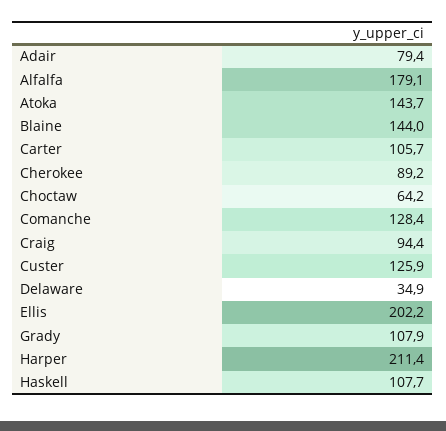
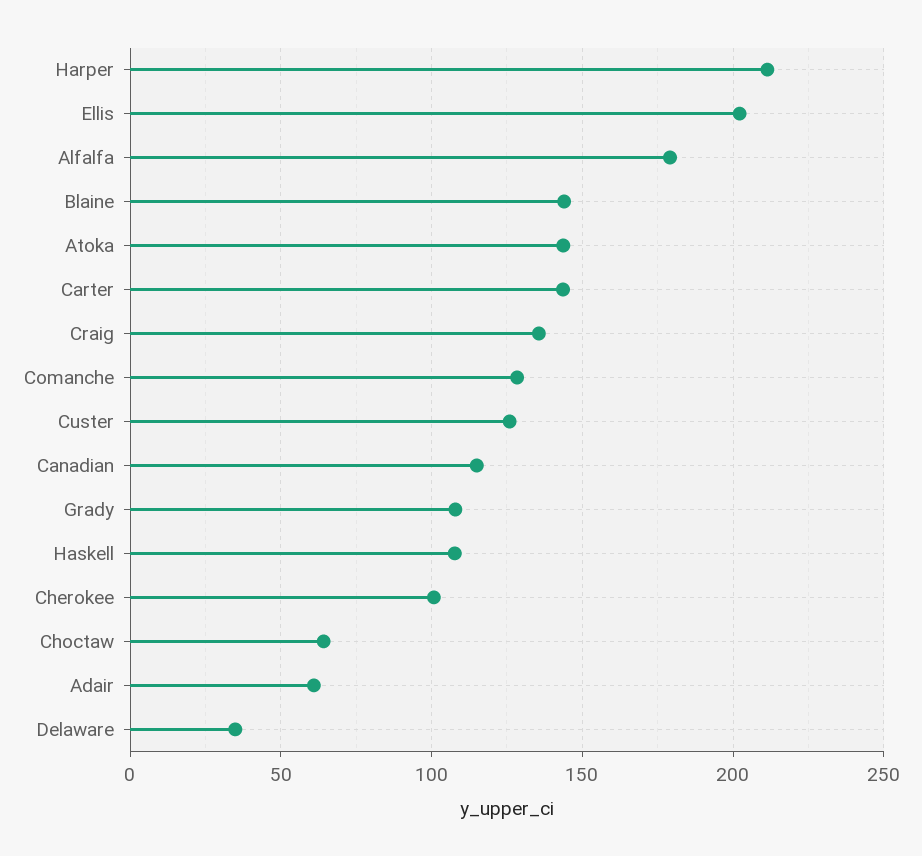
Adair: 79.4 -> 60
Carter: 105.7 -> 145
Cherokee: 89.2 -> 100
Craig: 94.4 -> 135
Canadian: none -> 115

